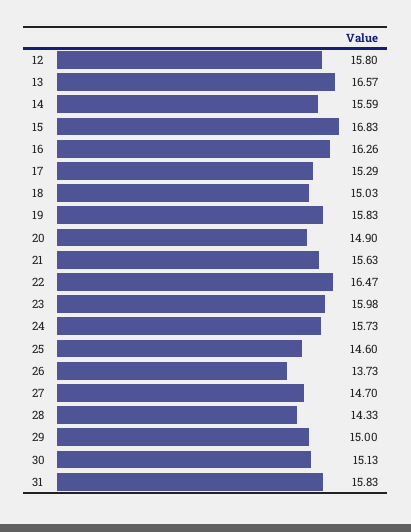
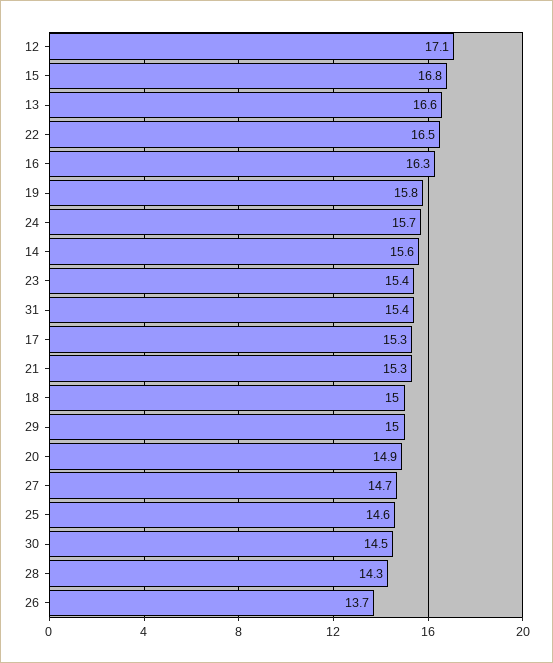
12: 15.8 -> 17.1
21: 15.63 -> 15.3
23: 15.98 -> 15.4
30: 15.13 -> 14.5
31: 15.83 -> 15.4

